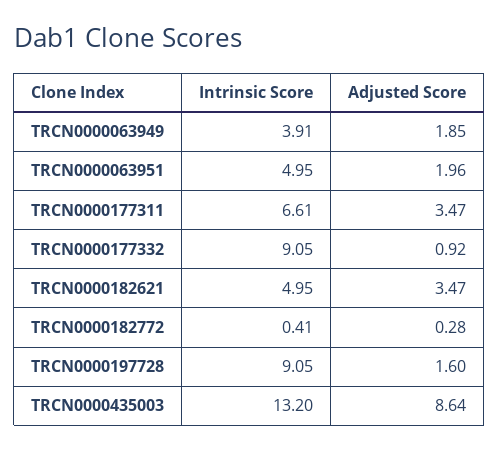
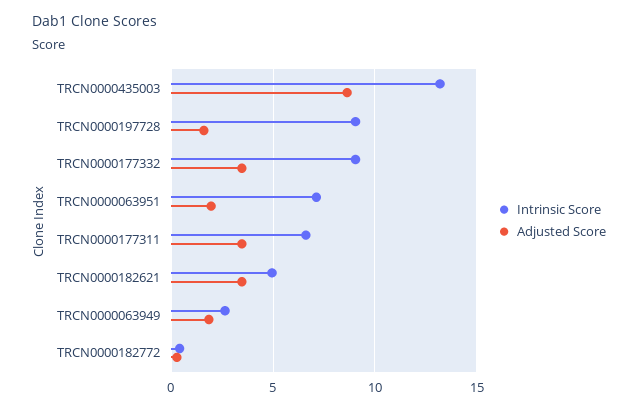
Intrinsic Score, TRCN0000063949: 3.91 -> 2.5
Intrinsic Score, TRCN0000063951: 4.95 -> 7
Adjusted Score, TRCN0000177332: 0.92 -> 3.5

